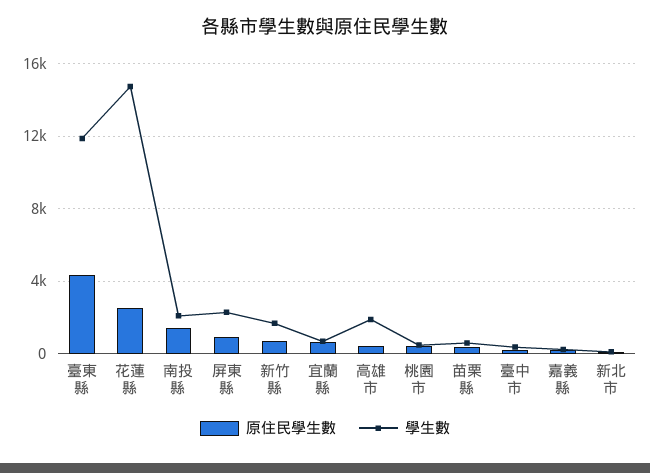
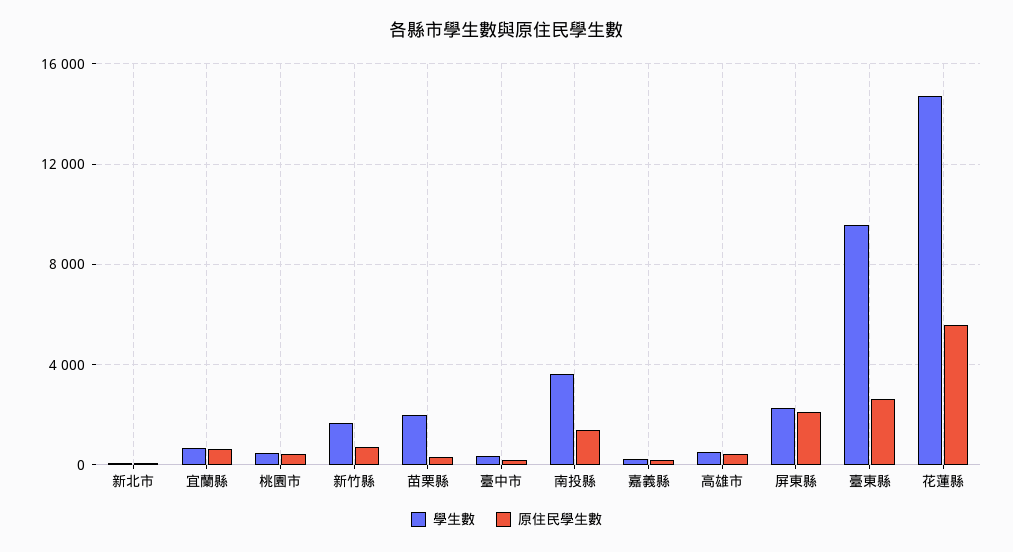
原住民學生數, 臺東縣: 4500 -> 2500
學生數, 臺東縣: 12000 -> 9500
原住民學生數, 花蓮縣: 2500 -> 5500
學生數, 南投縣: 2000 -> 3500
原住民學生數, 屏東縣: 1000 -> 2000
學生數, 高雄市: 2000 -> 500
學生數, 苗栗縣: 500 -> 2000

